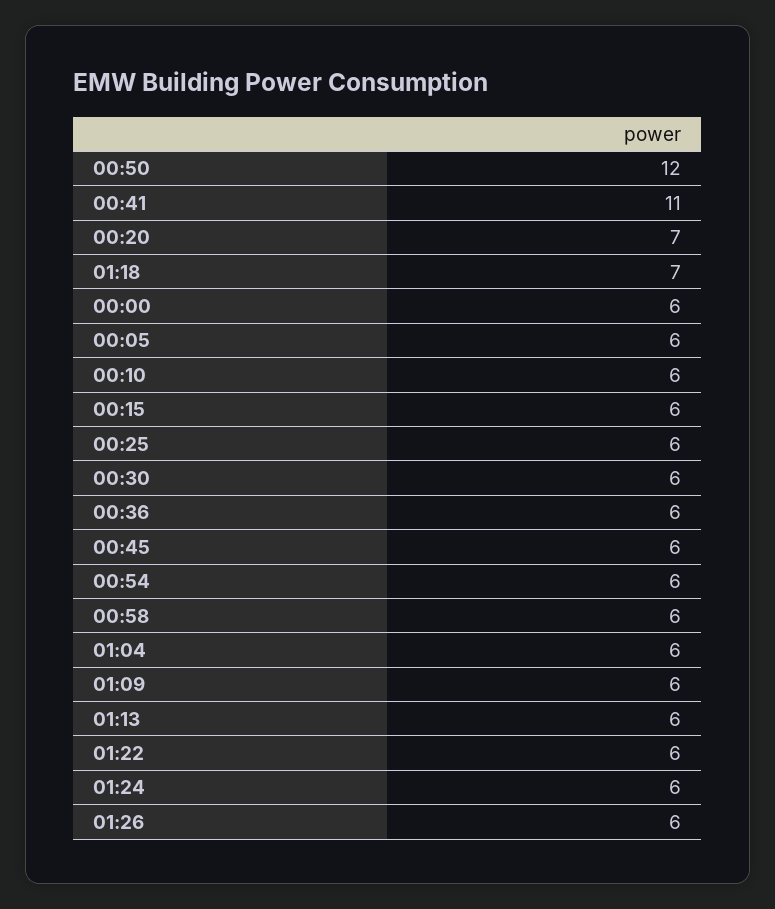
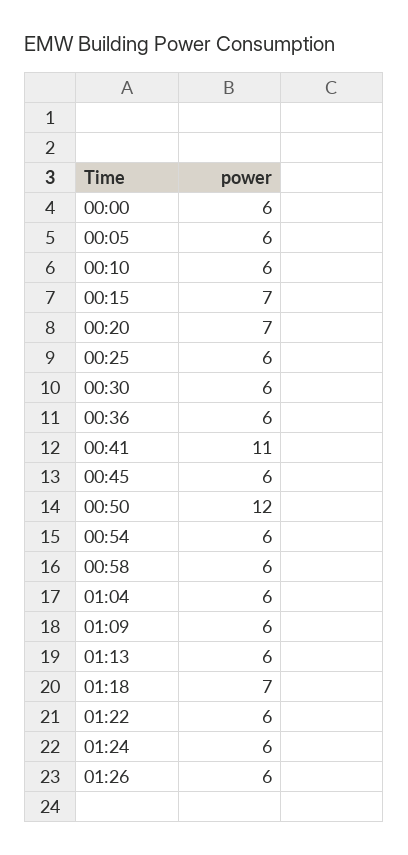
00:15: 6 -> 7

